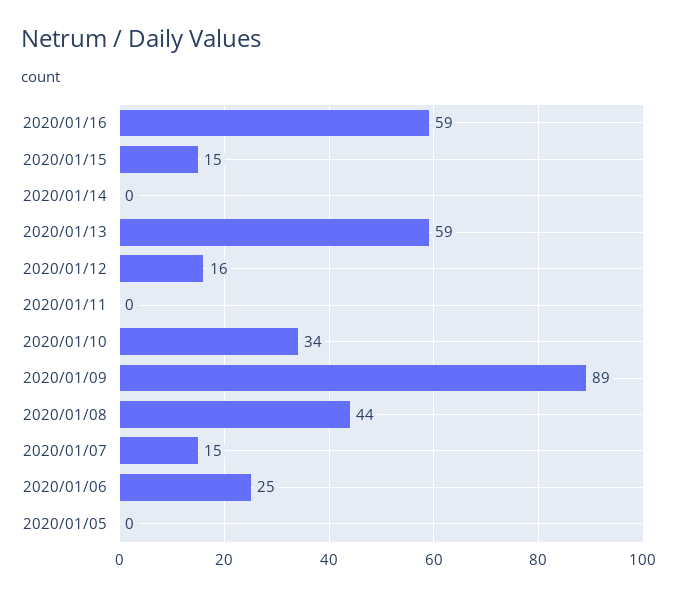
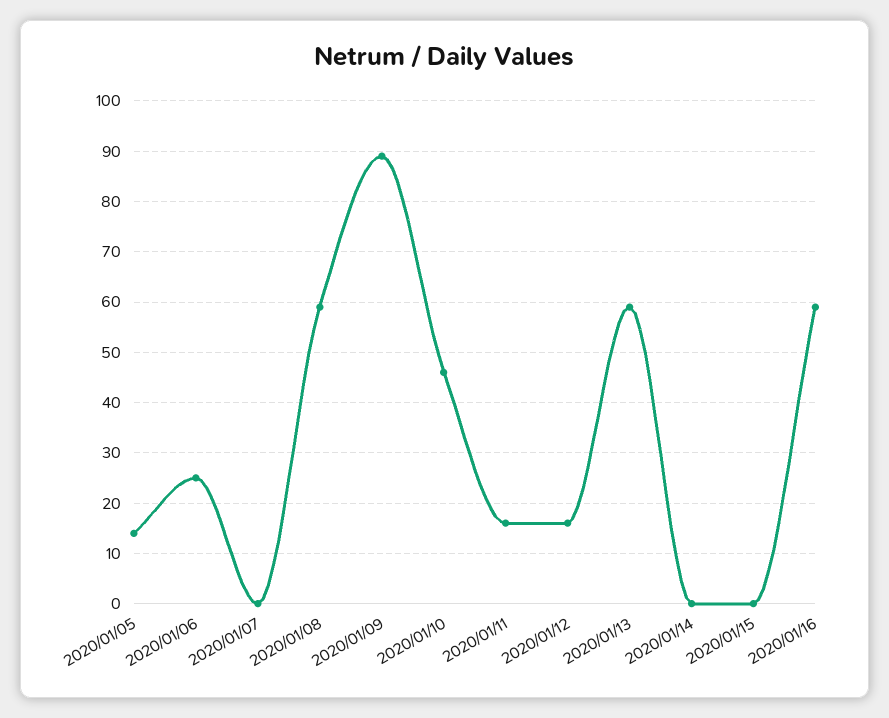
2020/01/15: 15 -> 0
2020/01/11: 0 -> 15
2020/01/10: 34 -> 45
2020/01/08: 44 -> 60
2020/01/07: 15 -> 0
2020/01/05: 0 -> 15

